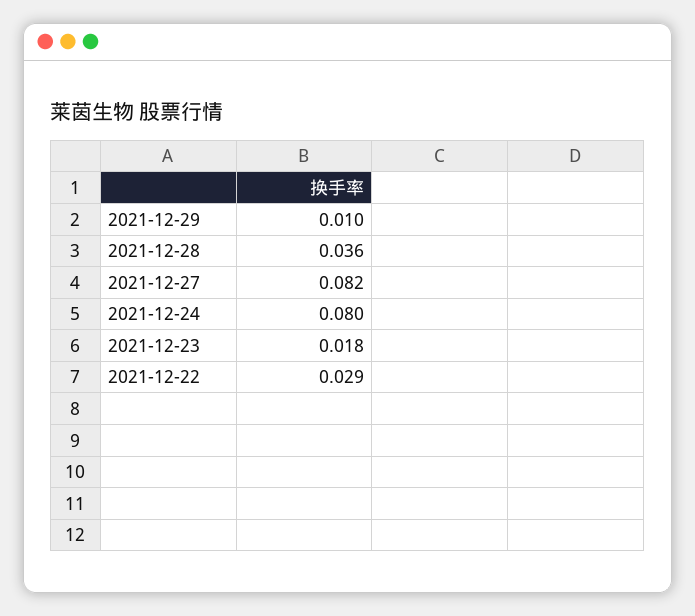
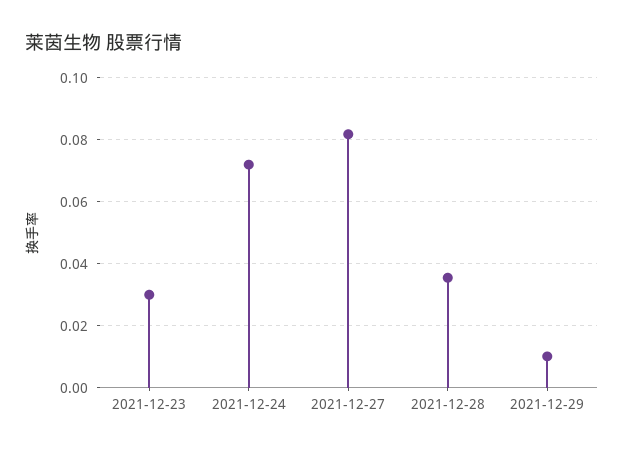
2021-12-24: 0.08 -> 0.072
2021-12-23: 0.018 -> 0.03
2021-12-22: 0.029 -> none

